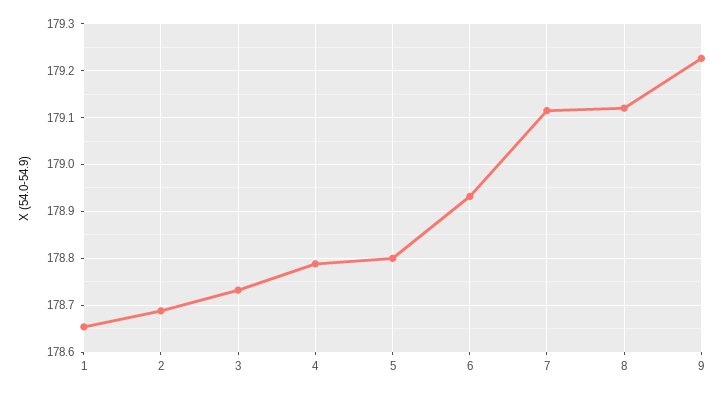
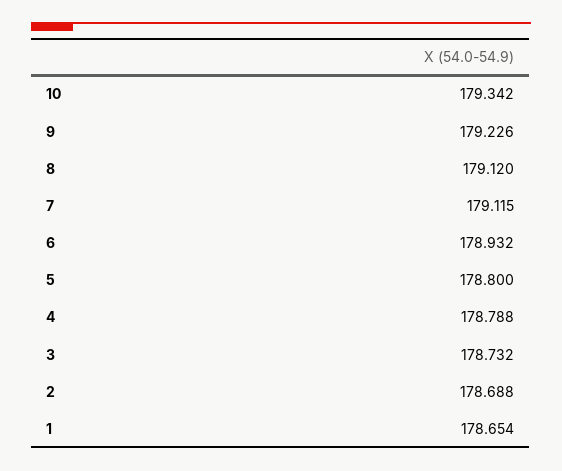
10: none -> 179.342

